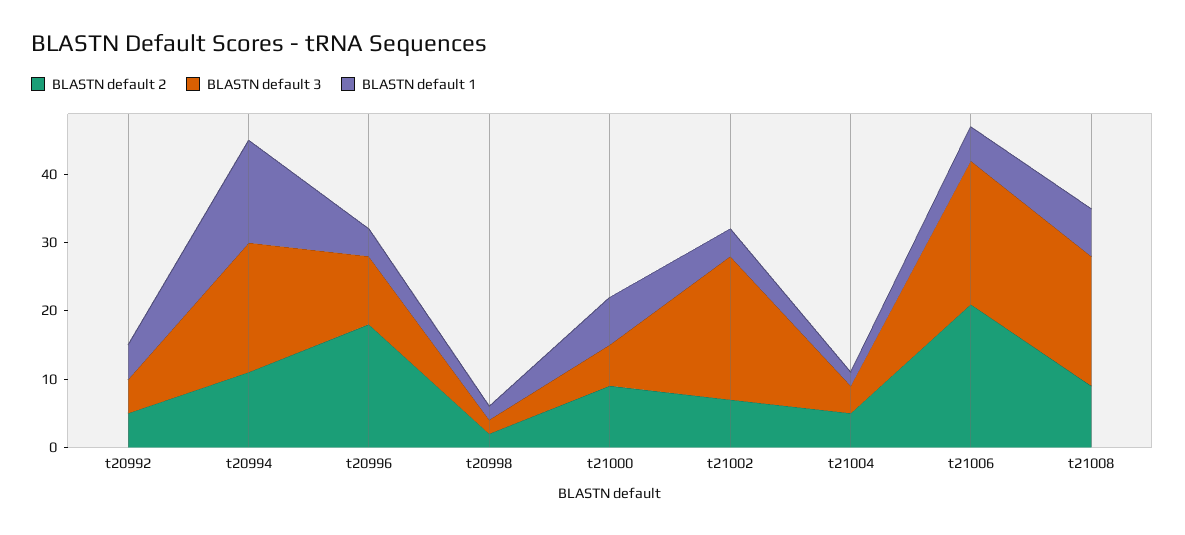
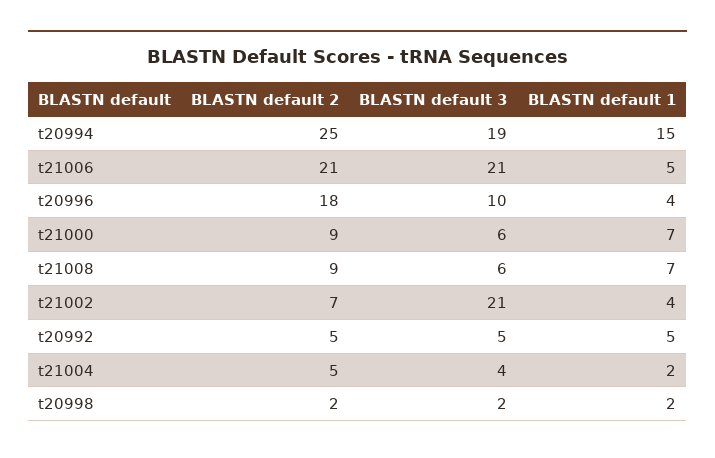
BLASTN default 2, t20994: 10 -> 25
BLASTN default 3, t21008: 20 -> 6

